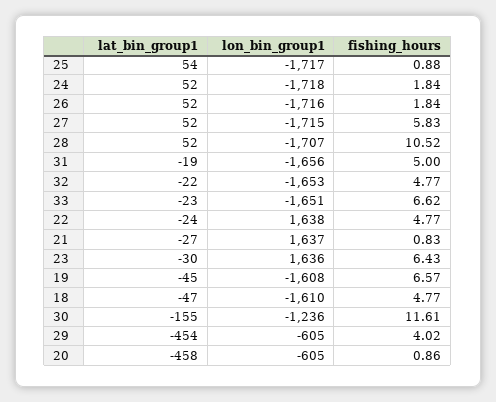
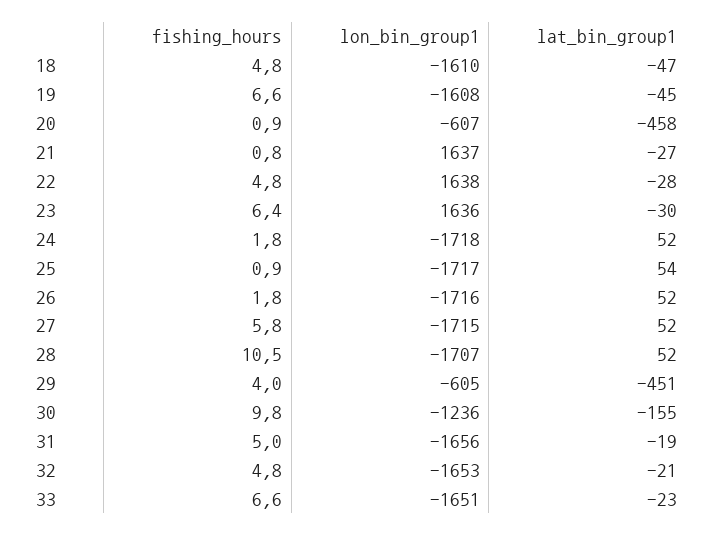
lat_bin_group1, 32: -22 -> -21
lat_bin_group1, 22: -24 -> -28
fishing_hours, 30: 11.61 -> 9.8
lat_bin_group1, 29: -454 -> -451
lon_bin_group1, 20: -605 -> -607

